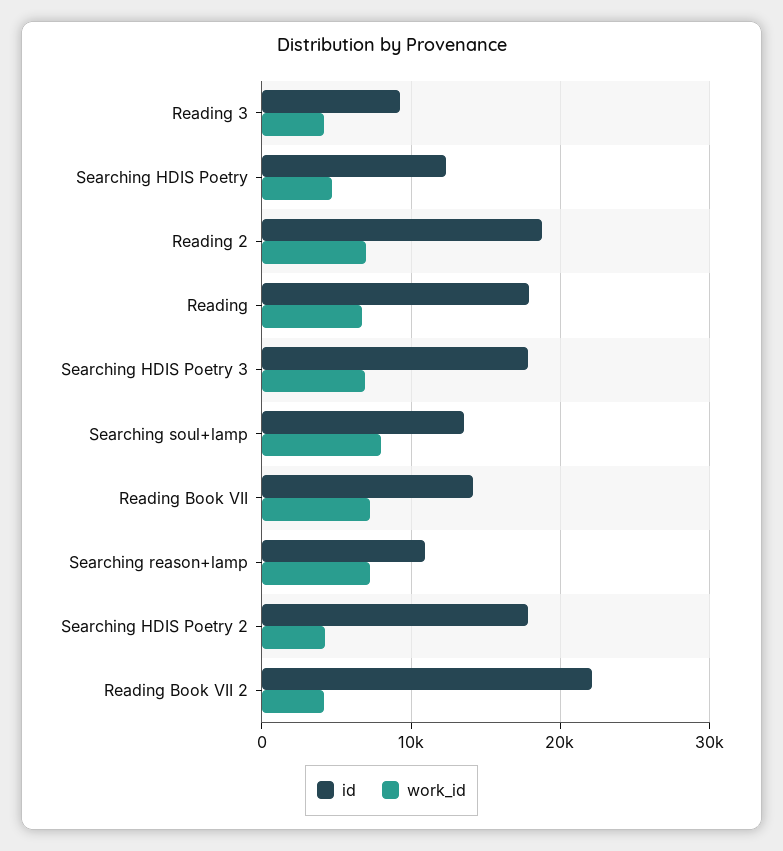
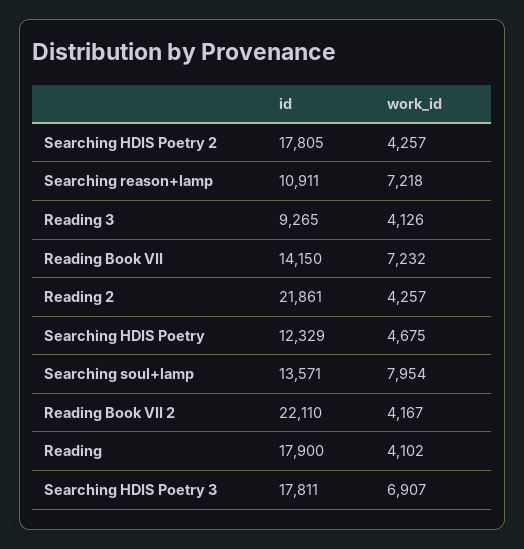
id, Reading 2: 19000 -> 21861
work_id, Reading 2: 7000 -> 4257
work_id, Reading: 7000 -> 4102

